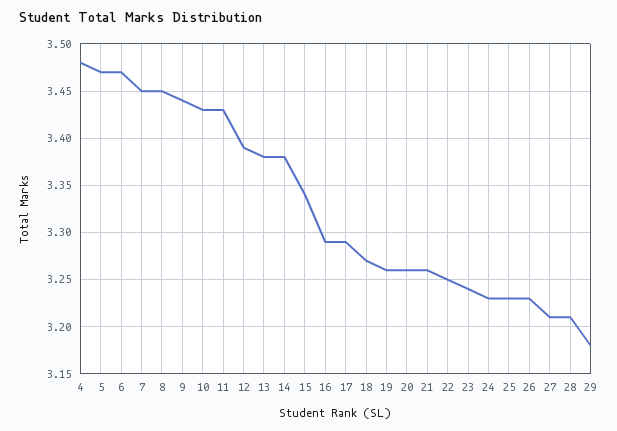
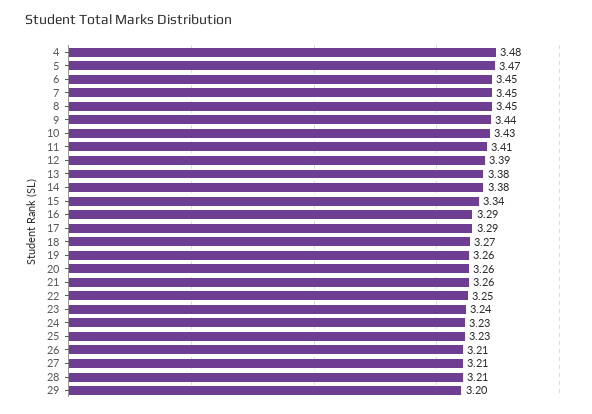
6: 3.47 -> 3.45
11: 3.43 -> 3.41
26: 3.23 -> 3.21
29: 3.18 -> 3.2

